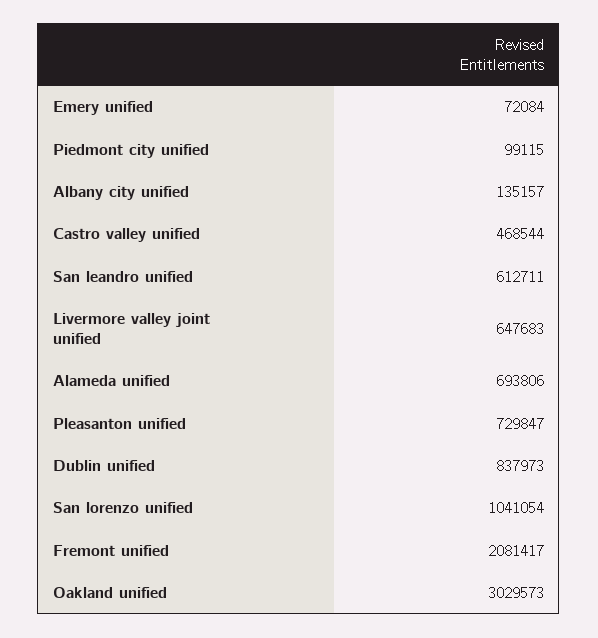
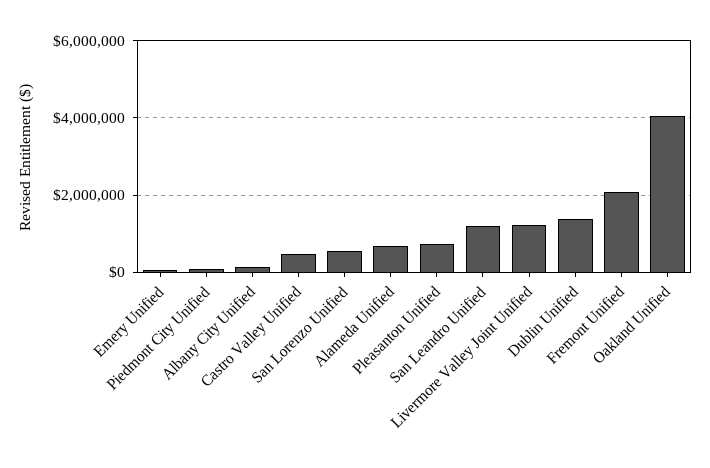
San leandro unified: 612711 -> 1200000
Livermore valley joint unified: 647683 -> 1200000
Dublin unified: 837973 -> 1400000
San lorenzo unified: 1041054 -> 600000
Oakland unified: 3029573 -> 4000000

